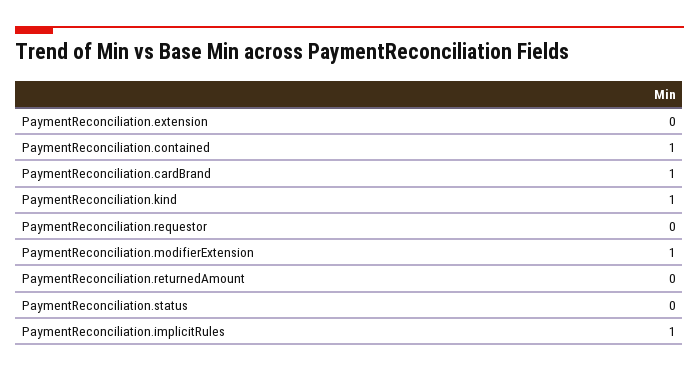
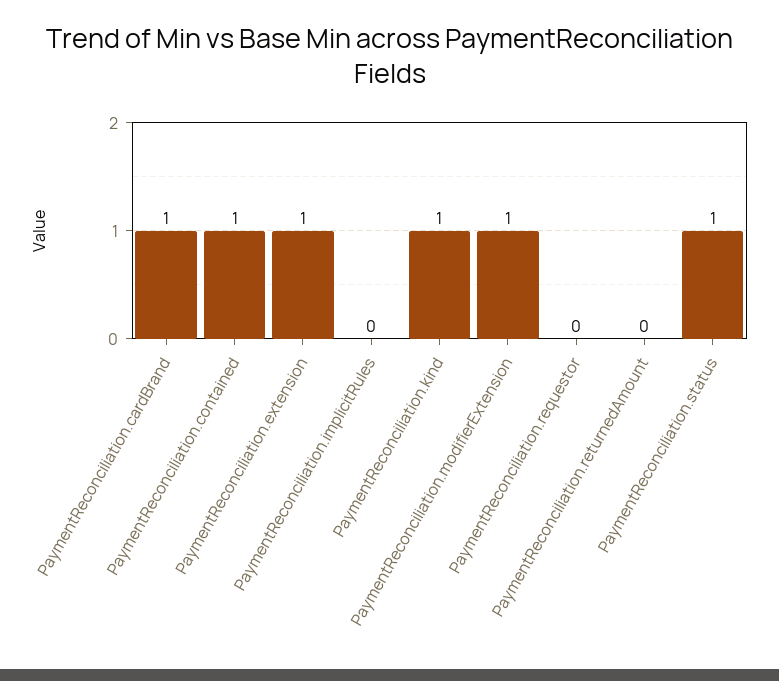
PaymentReconciliation.extension: 0 -> 1
PaymentReconciliation.status: 0 -> 1
PaymentReconciliation.implicitRules: 1 -> 0

